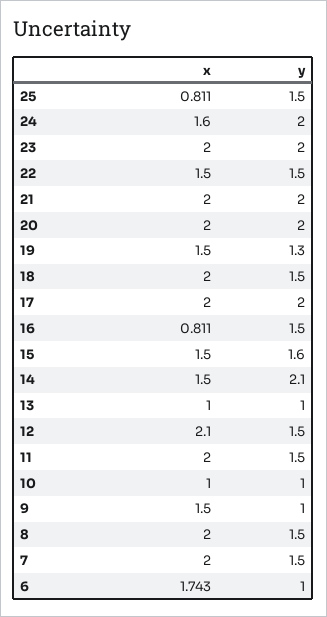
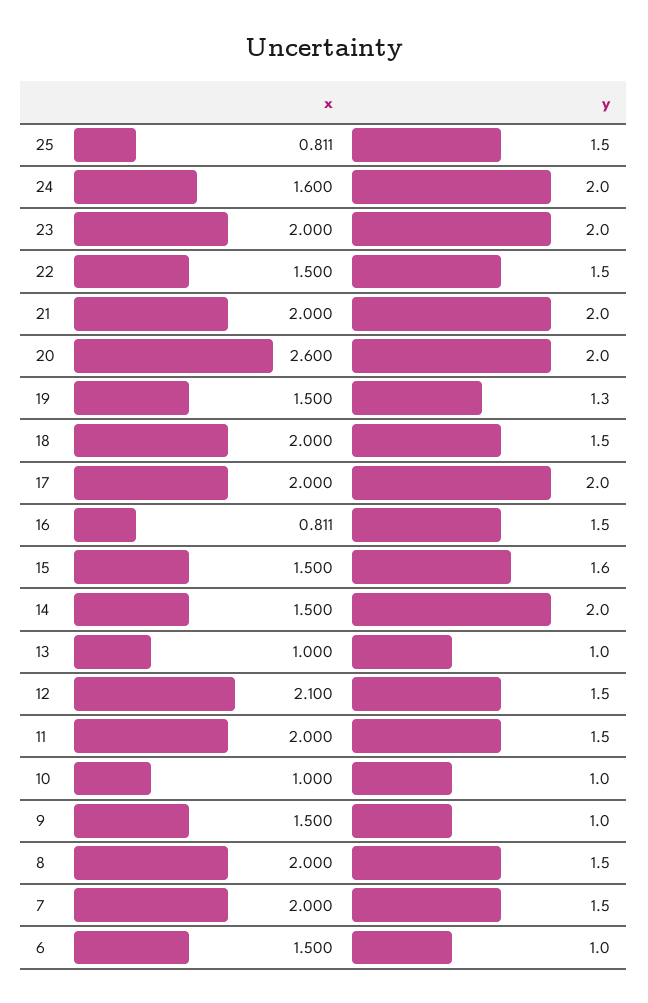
x, 20: 2 -> 2.6
y, 14: 2.1 -> 2
x, 6: 1.743 -> 1.5

